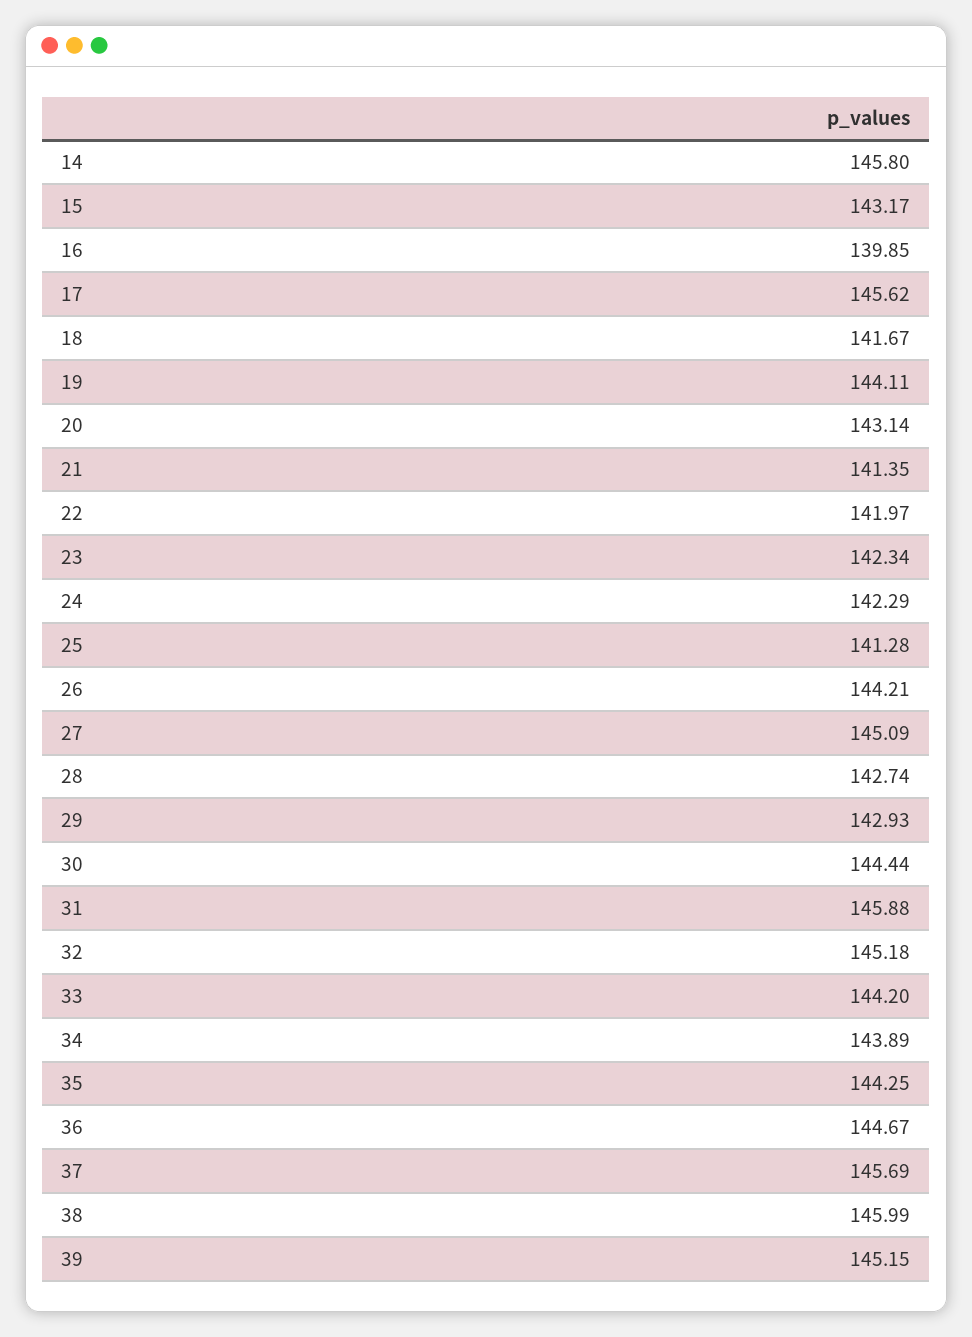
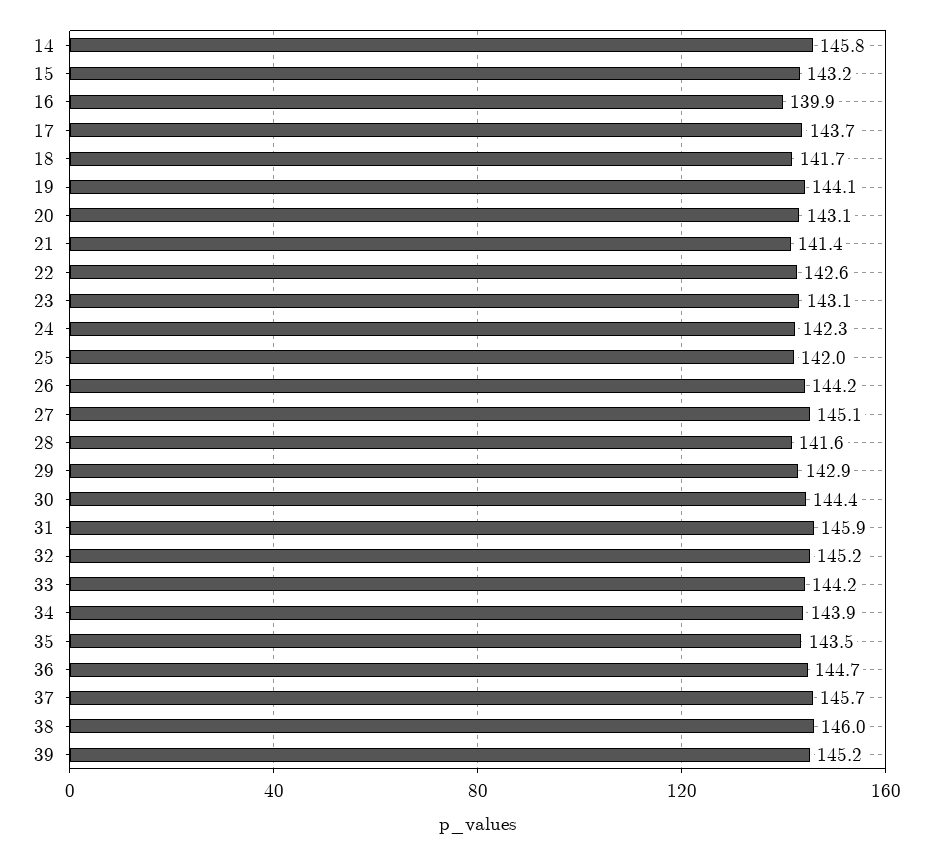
17: 145.62 -> 143.7
22: 141.97 -> 142.6
23: 142.34 -> 143.1
25: 141.28 -> 142
28: 142.74 -> 141.6
35: 144.25 -> 143.5

